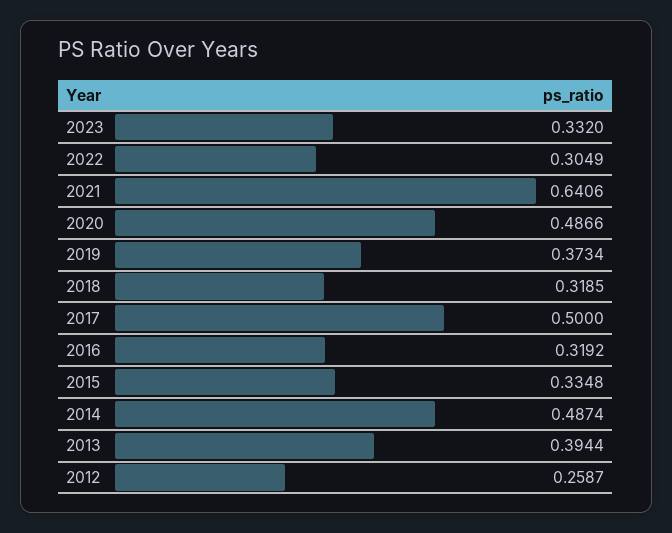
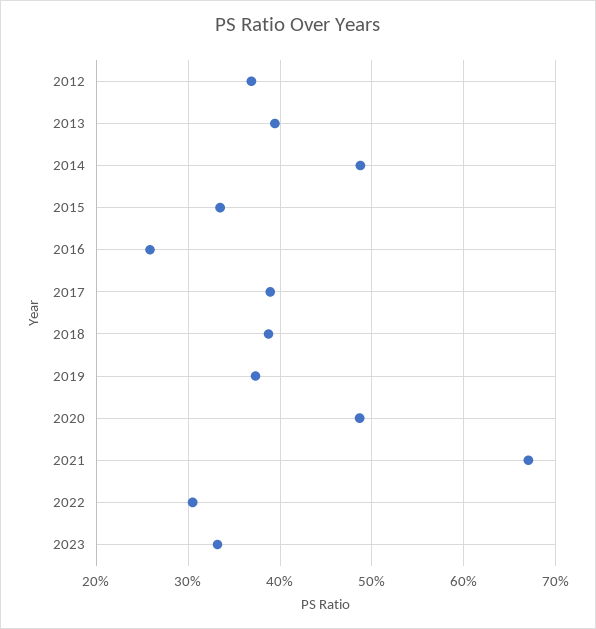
2021: 0.6406 -> 0.67
2018: 0.3185 -> 0.39
2017: 0.5 -> 0.39
2016: 0.3192 -> 0.26
2012: 0.2587 -> 0.37

